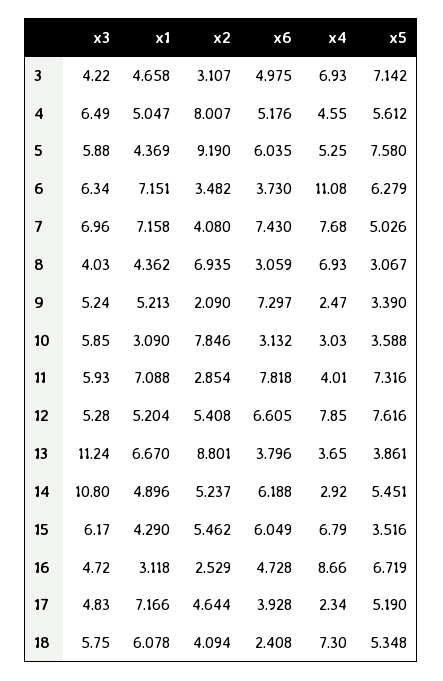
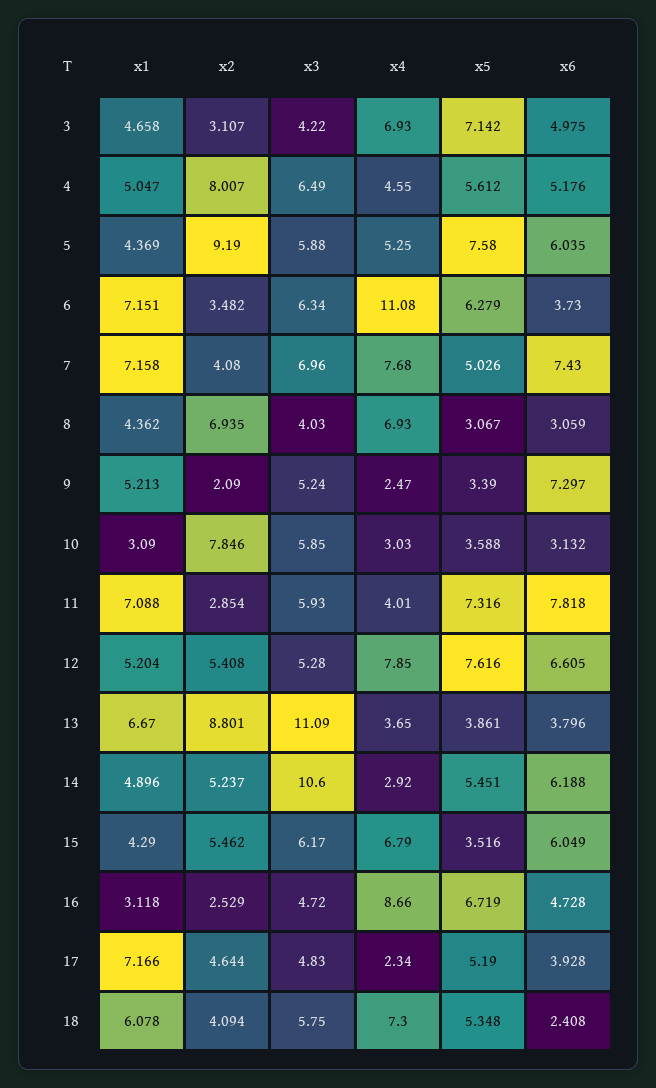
x3, 13: 11.24 -> 11.09
x3, 14: 10.8 -> 10.6

